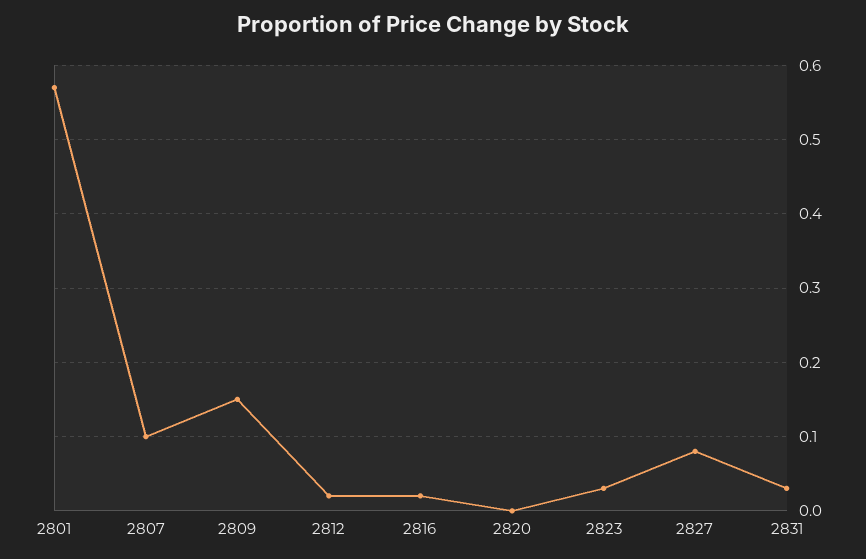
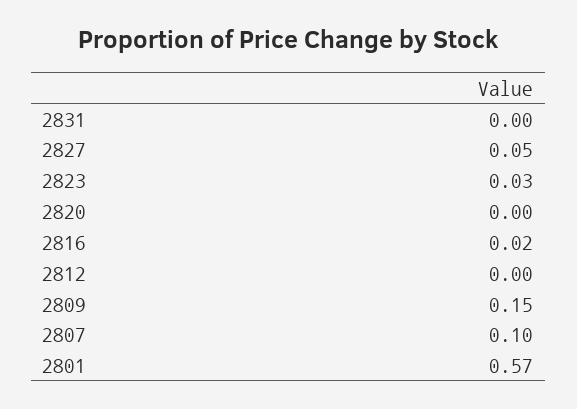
2812: 0.02 -> 0
2827: 0.08 -> 0.05
2831: 0.03 -> 0

